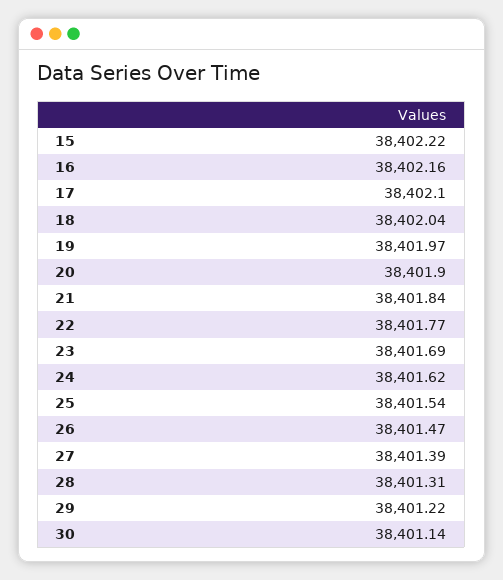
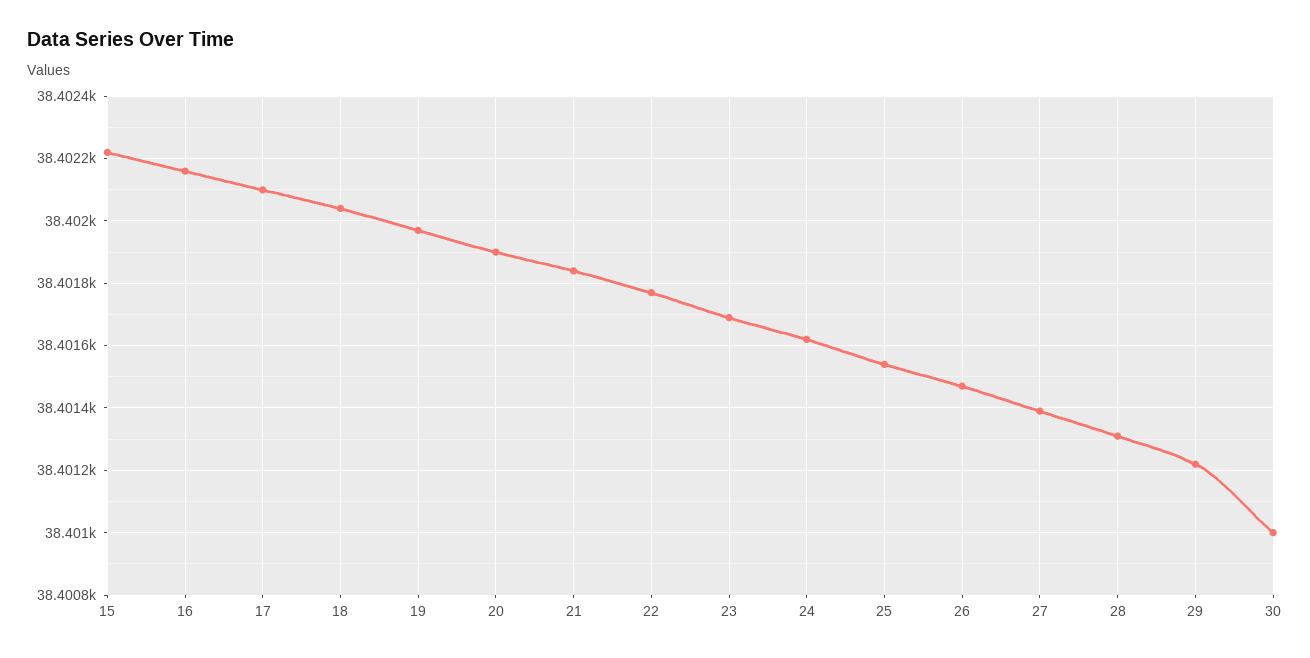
30: 38401.14 -> 38401

